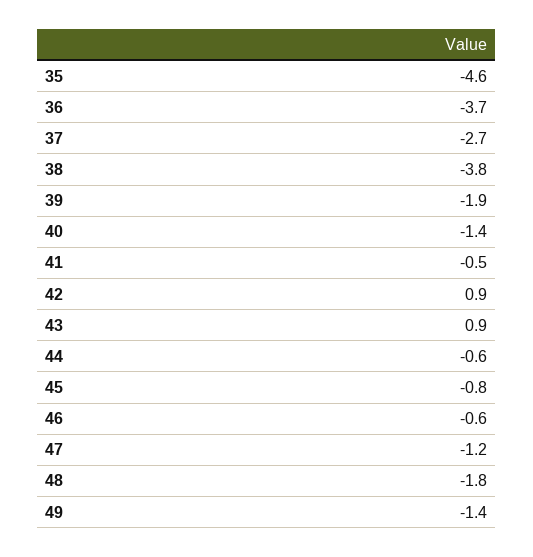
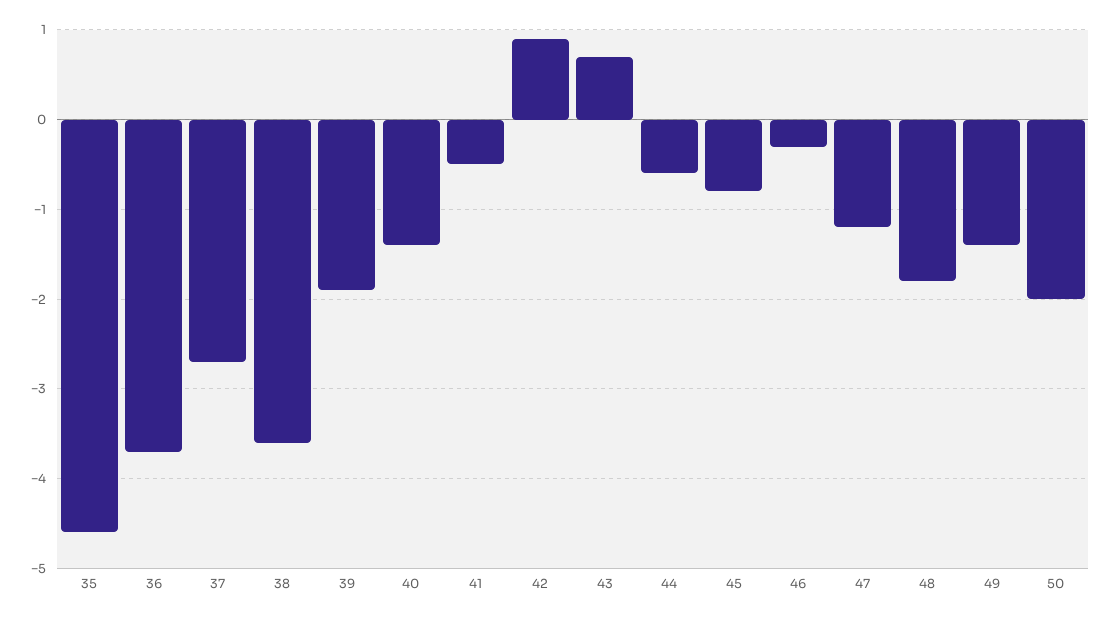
38: -3.8 -> -3.6
43: 0.9 -> 0.7
46: -0.6 -> -0.3
50: none -> -2

